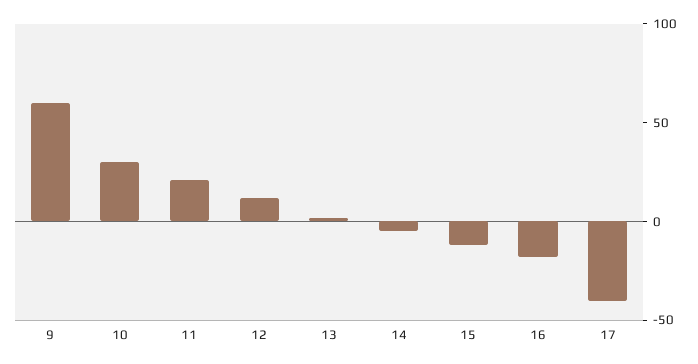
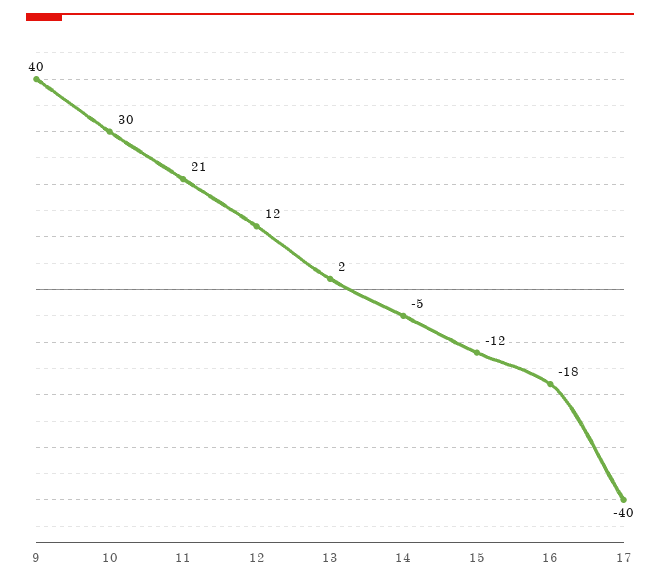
9: 60 -> 40

